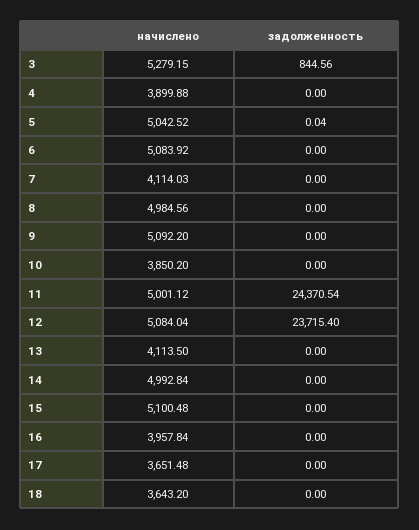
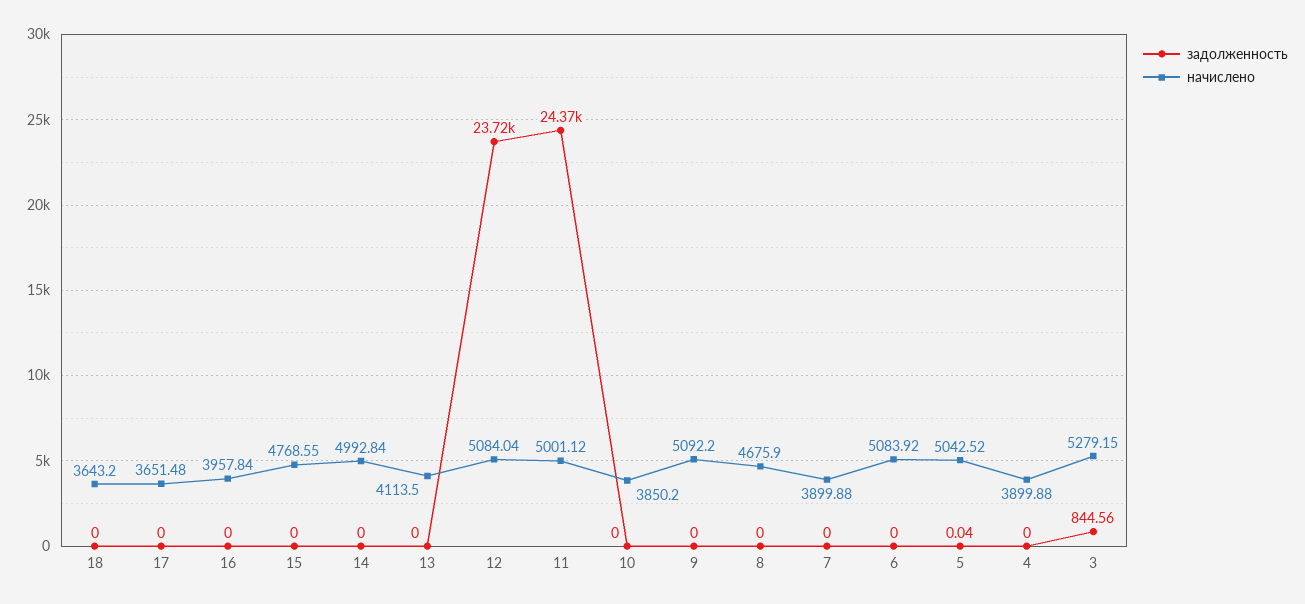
начислено, 7: 4114.03 -> 3899.88
начислено, 8: 4984.56 -> 4675.9
начислено, 15: 5100.48 -> 4768.55

